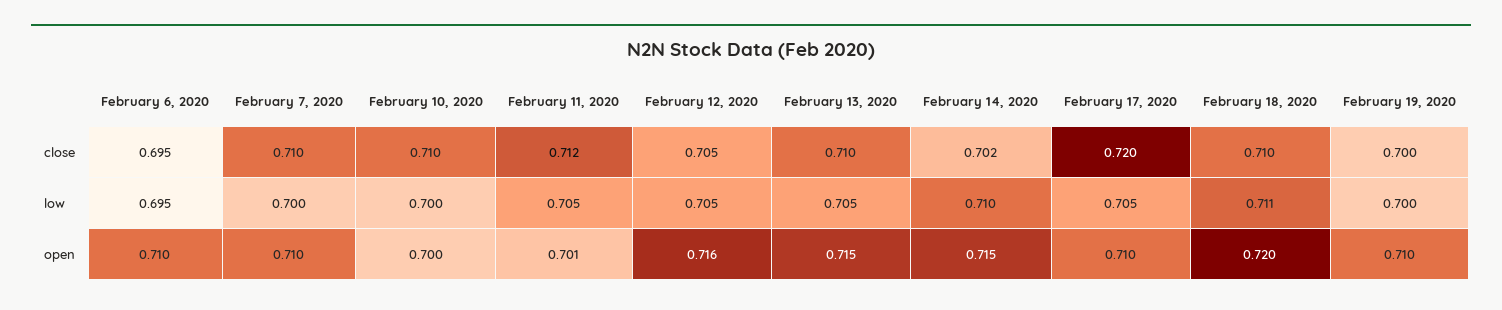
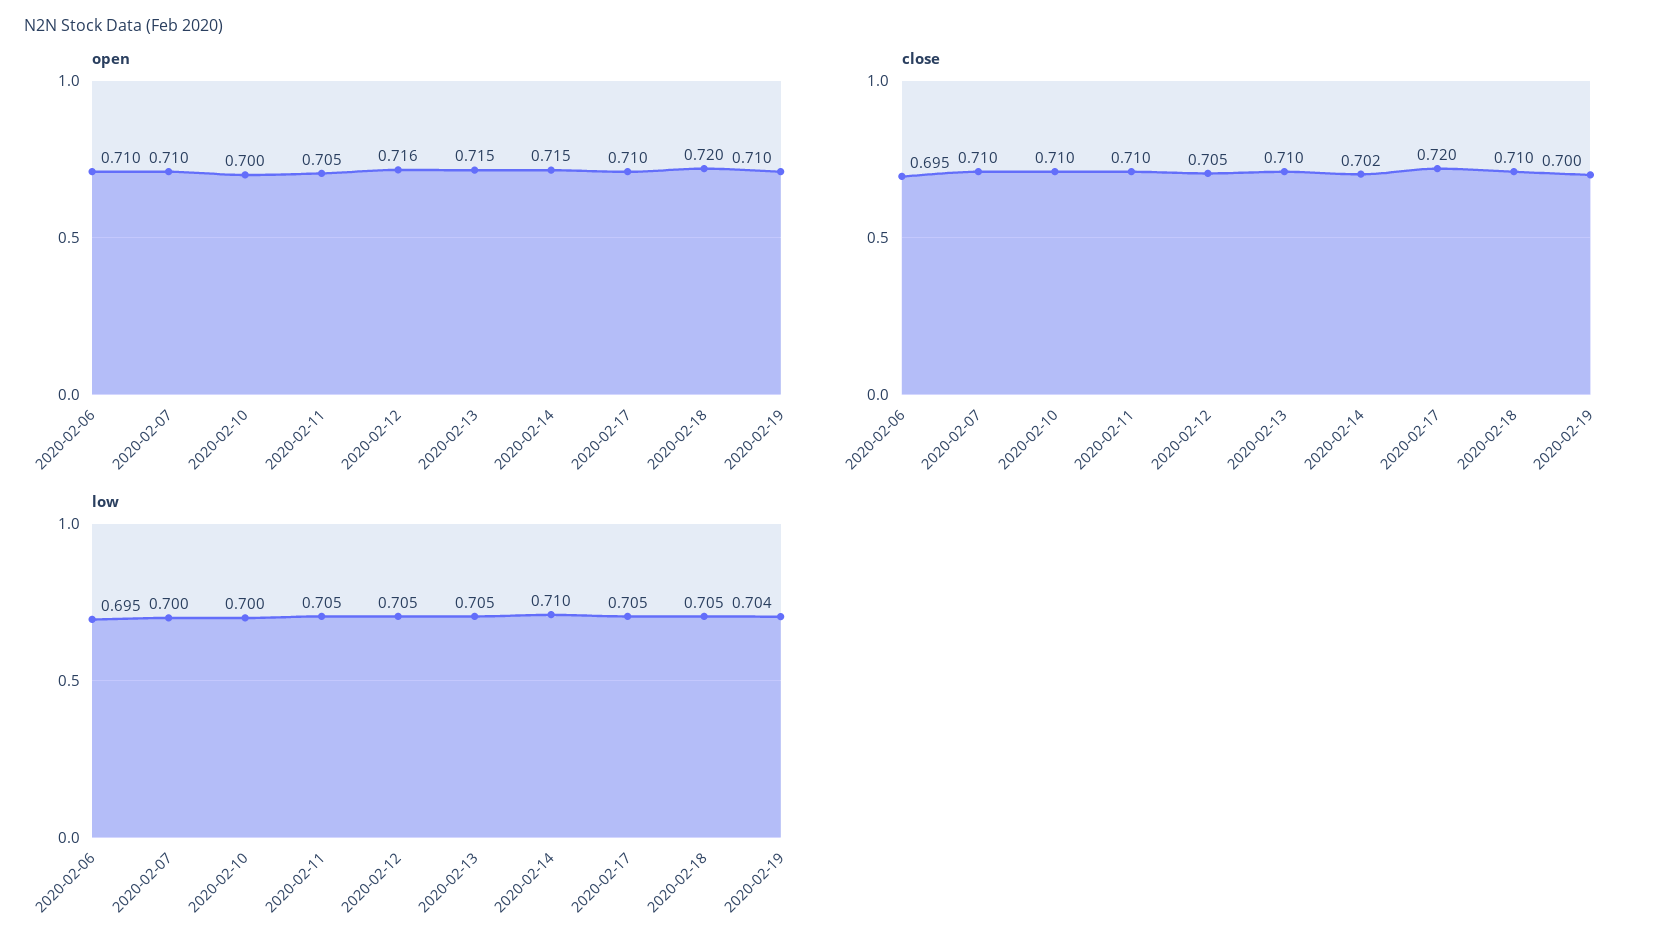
close, February 11, 2020: 0.712 -> 0.71
low, February 18, 2020: 0.711 -> 0.705
low, February 19, 2020: 0.7 -> 0.704
open, February 11, 2020: 0.701 -> 0.705

